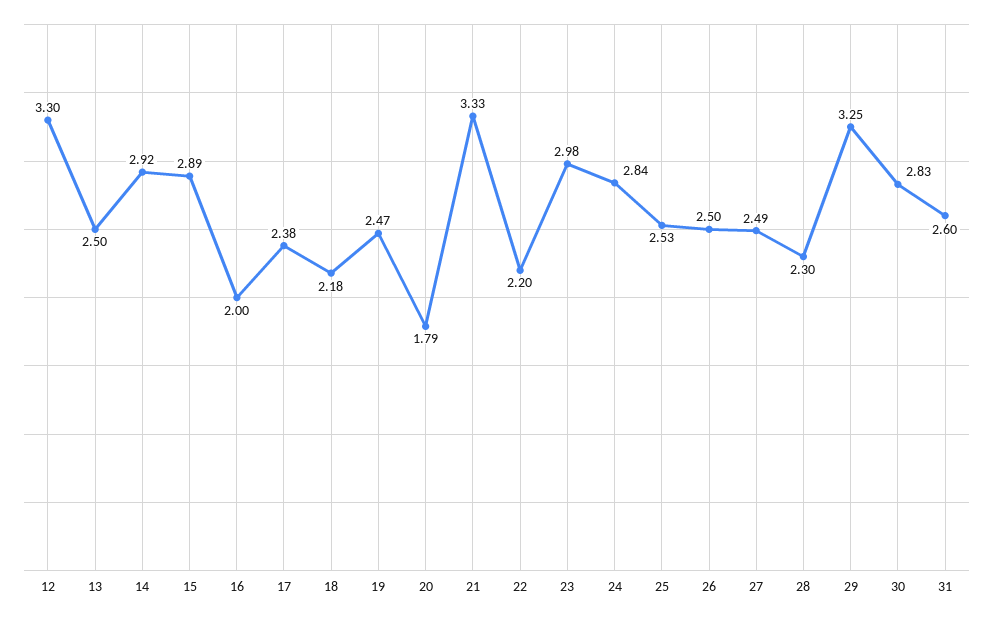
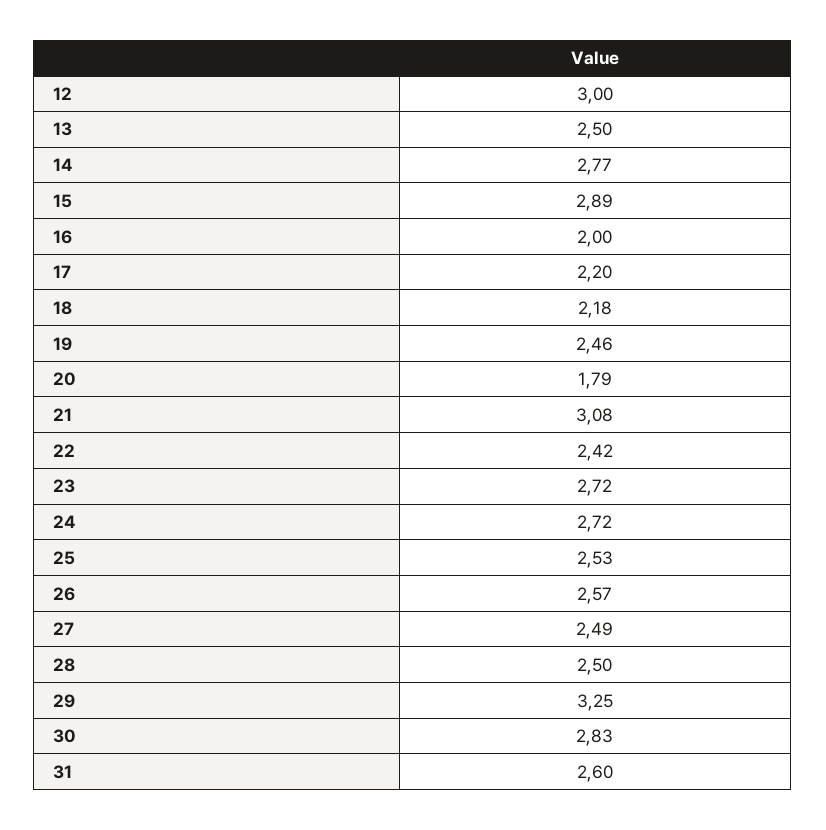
12: 3.3 -> 3
14: 2.92 -> 2.77
17: 2.38 -> 2.2
19: 2.47 -> 2.46
21: 3.33 -> 3.08
22: 2.2 -> 2.42
23: 2.98 -> 2.72
24: 2.84 -> 2.72
26: 2.5 -> 2.57
28: 2.3 -> 2.5

